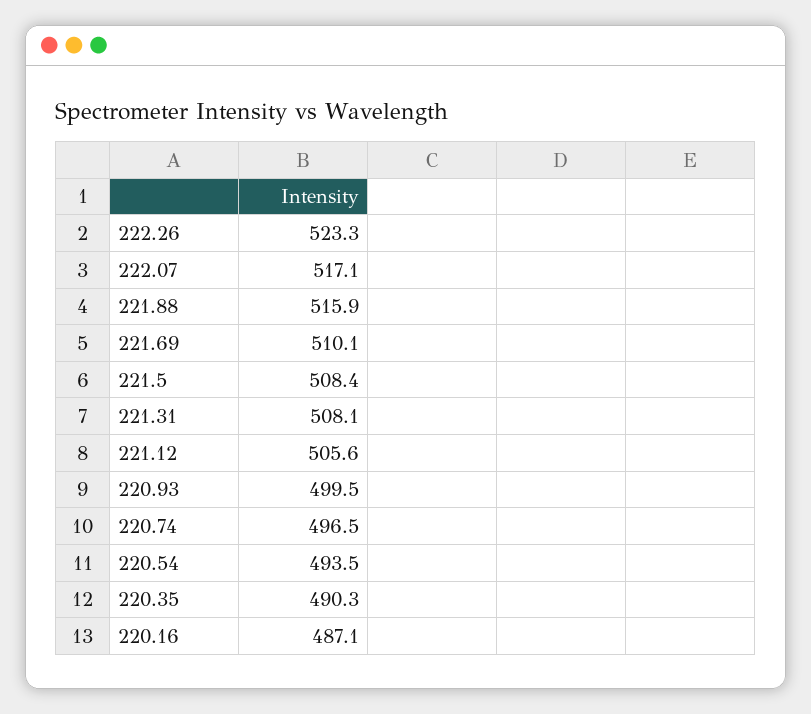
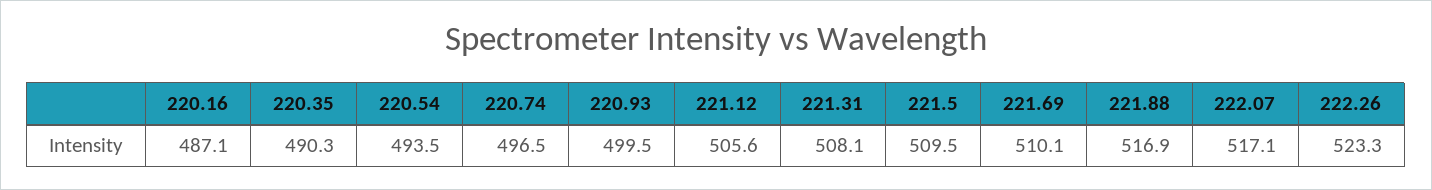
221.88: 515.9 -> 516.9
221.5: 508.4 -> 509.5

